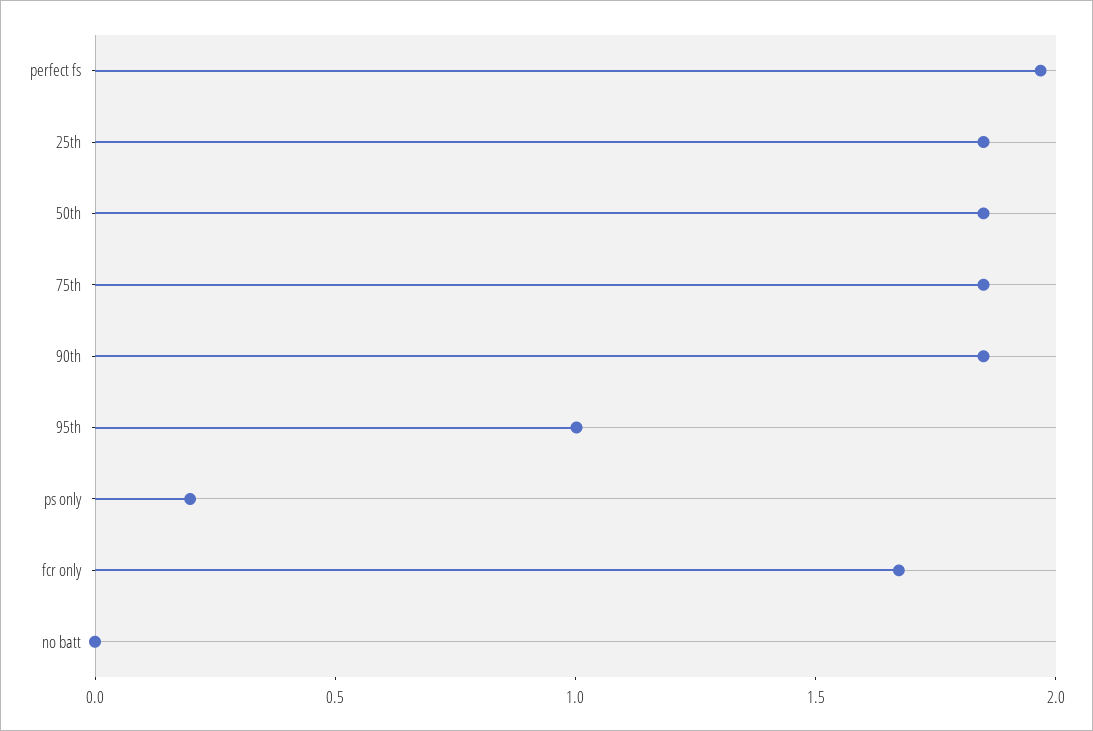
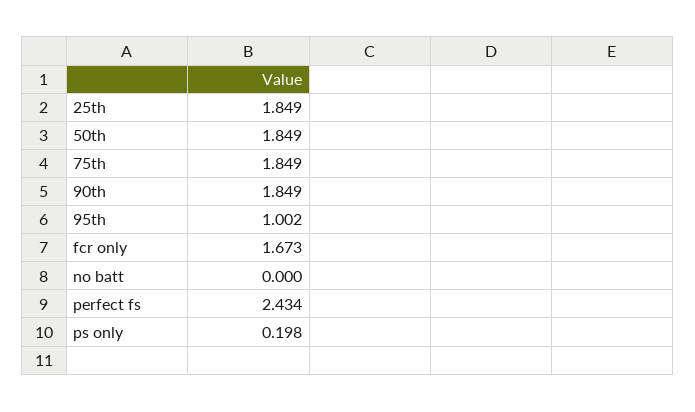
perfect fs: 2 -> 2.434

